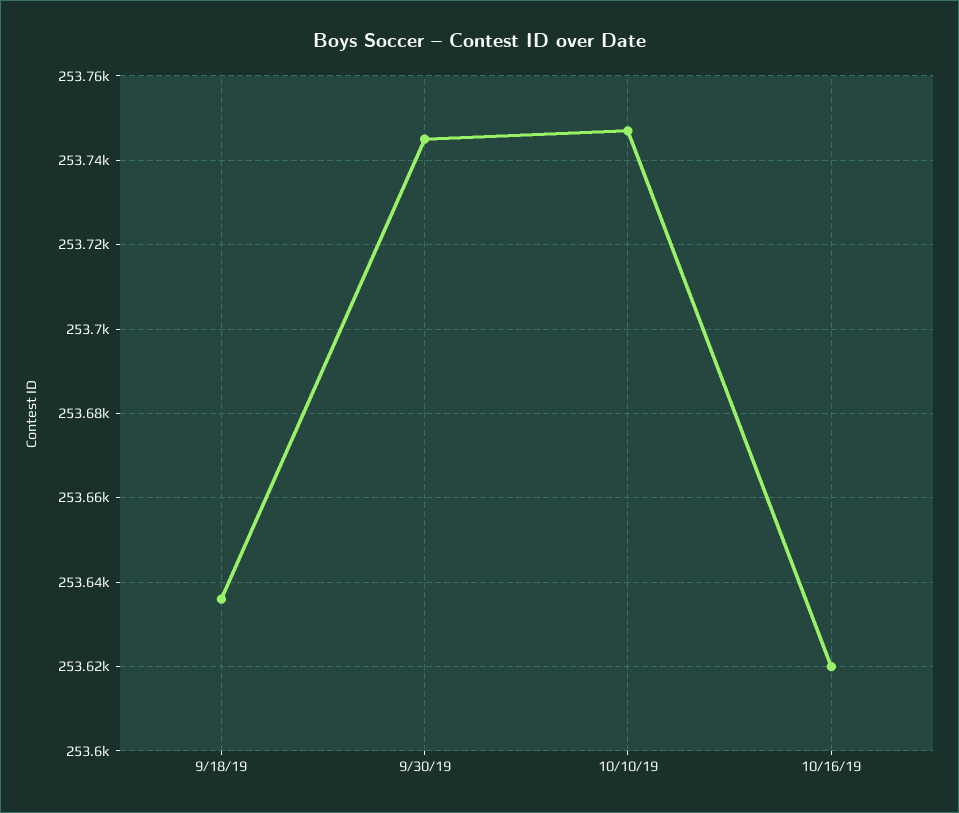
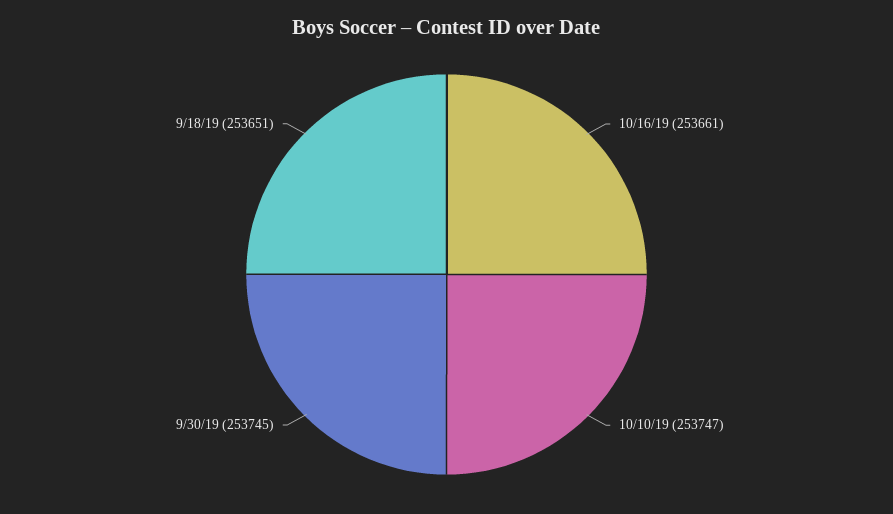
9/18/19: 253635 -> 253651
10/16/19: 253620 -> 253661

